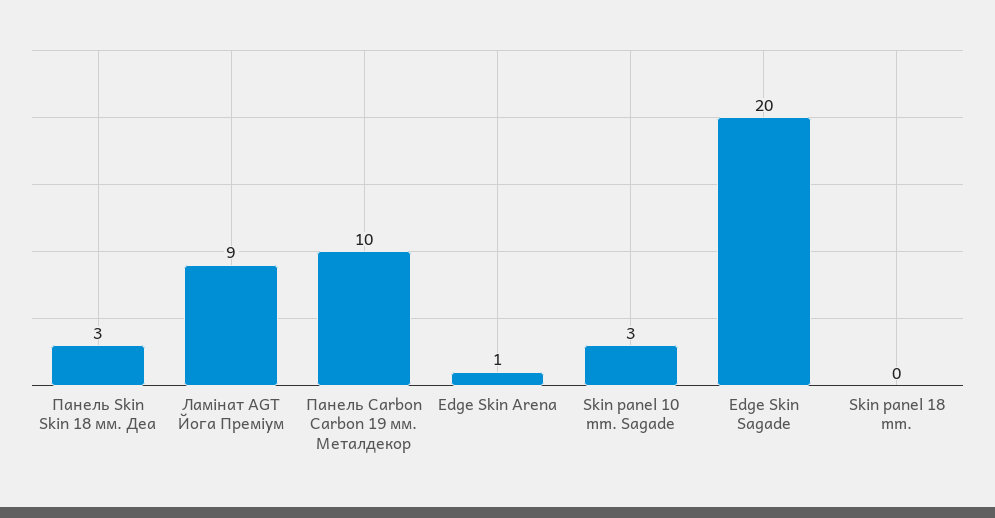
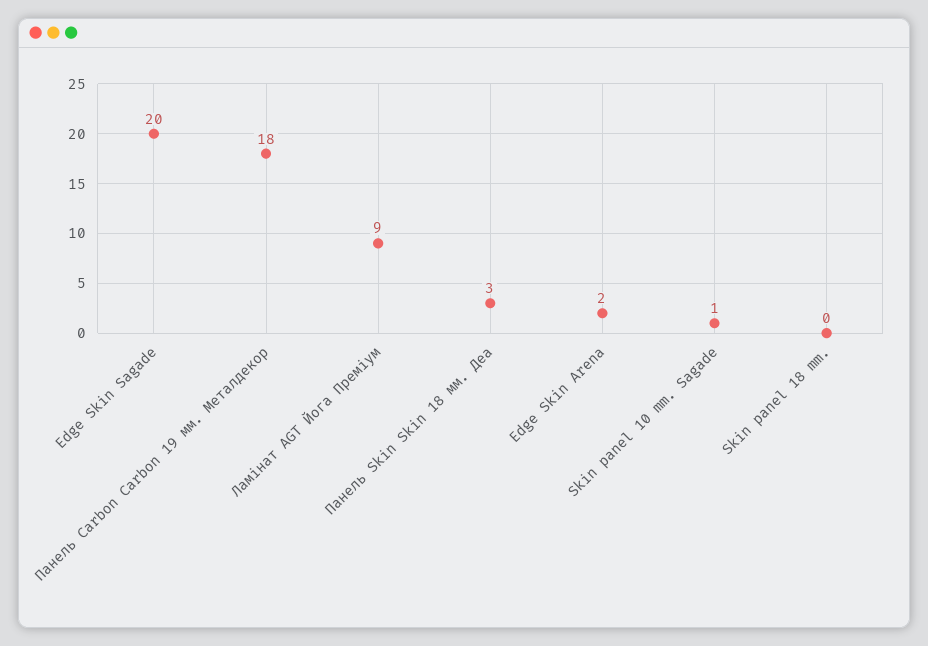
Панель Carbon Carbon 19 мм. Металдекор: 10 -> 18
Edge Skin Arena: 1 -> 2
Skin panel 10 mm. Sagade: 3 -> 1

